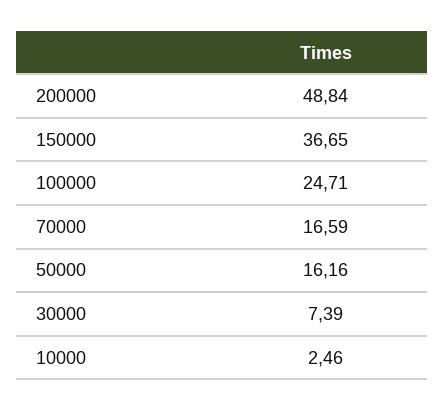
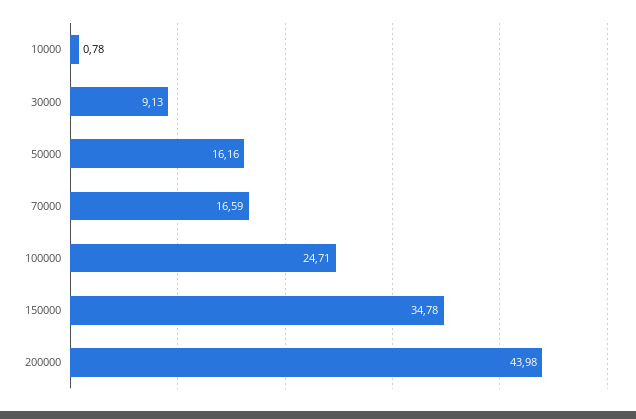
200000: 48.84 -> 43.98
150000: 36.65 -> 34.78
30000: 7.39 -> 9.13
10000: 2.46 -> 0.78

